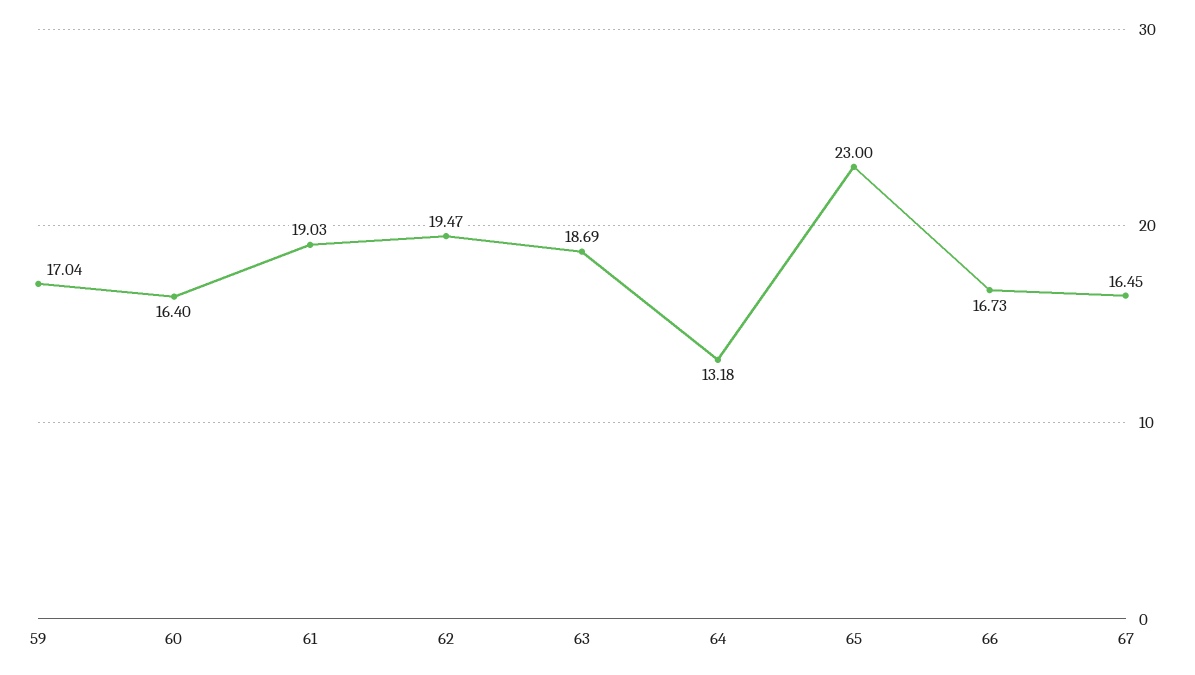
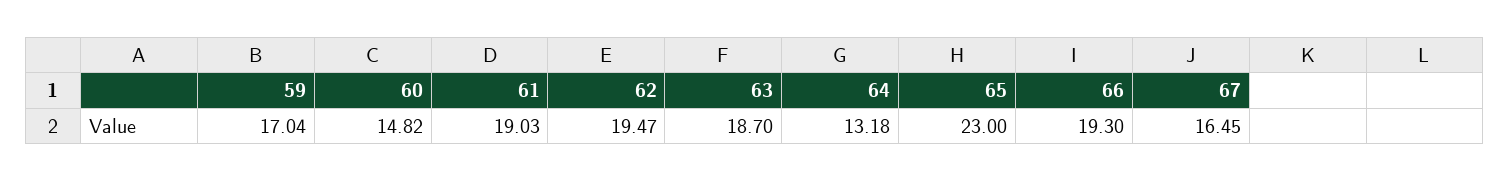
60: 16.4 -> 14.82
63: 18.69 -> 18.7
66: 16.73 -> 19.3

